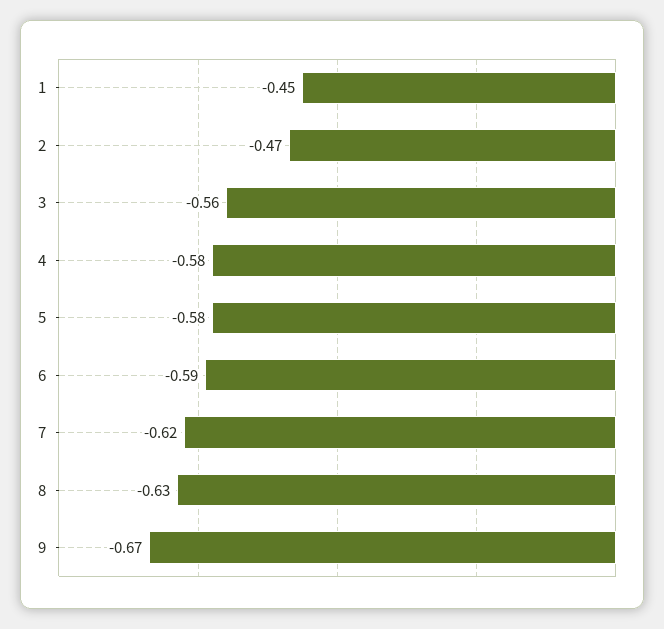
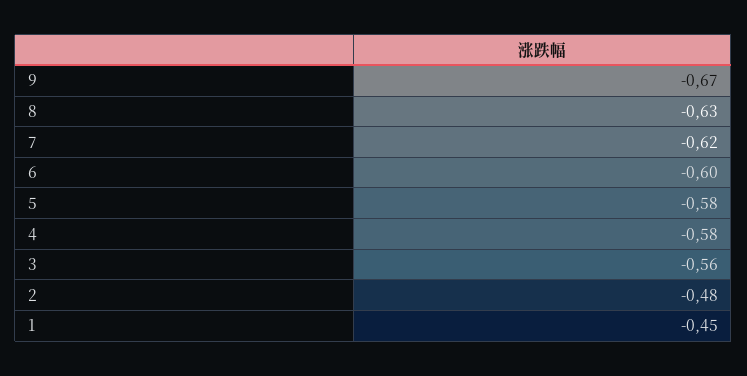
2: -0.47 -> -0.48
6: -0.59 -> -0.6

